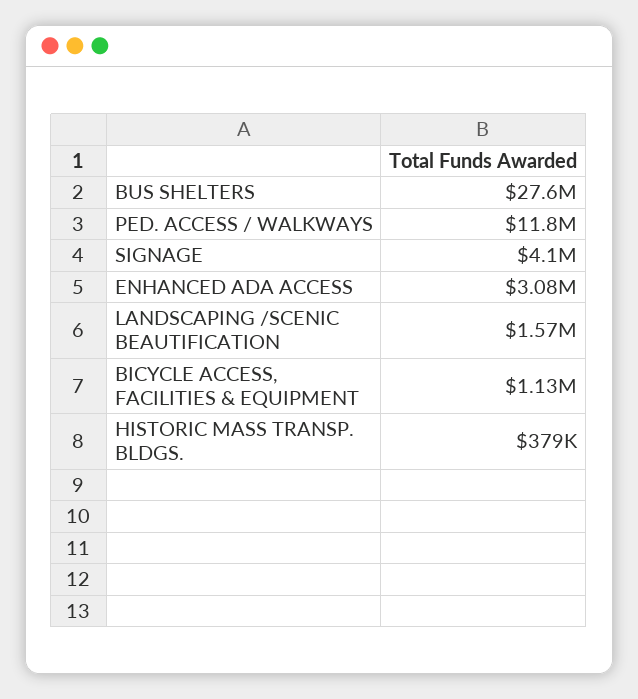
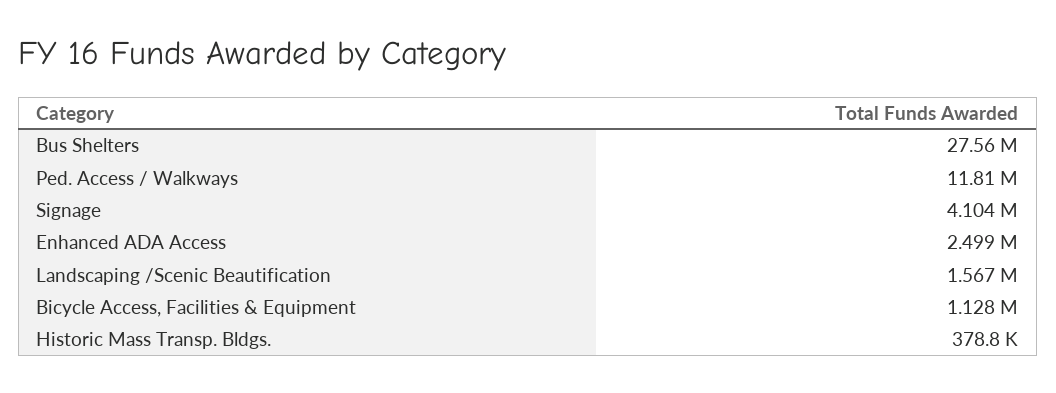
ENHANCED ADA ACCESS: 3080000 -> 2499000

